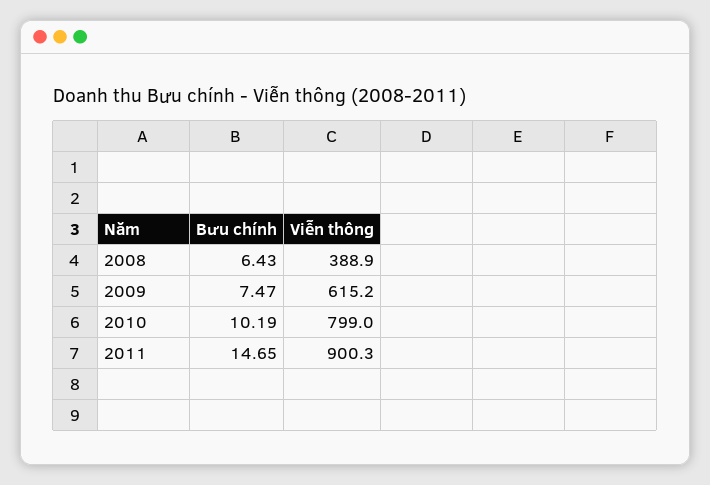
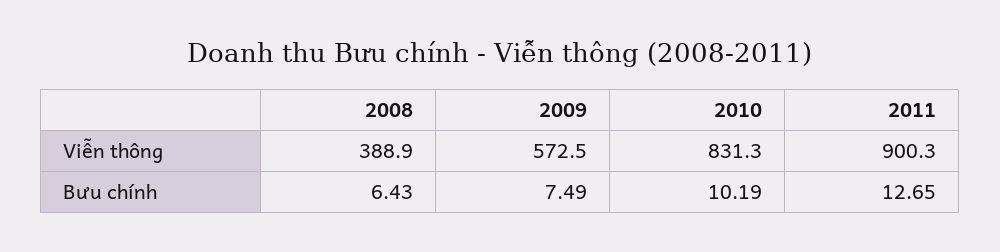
Bưu chính, 2009: 7.47 -> 7.49
Viễn thông, 2009: 615.2 -> 572.5
Viễn thông, 2010: 799 -> 831.3
Bưu chính, 2011: 14.65 -> 12.65

